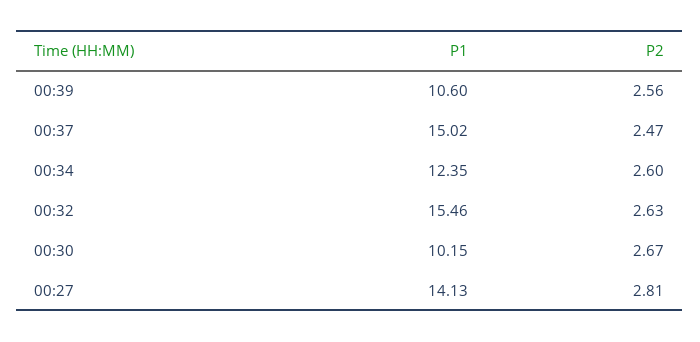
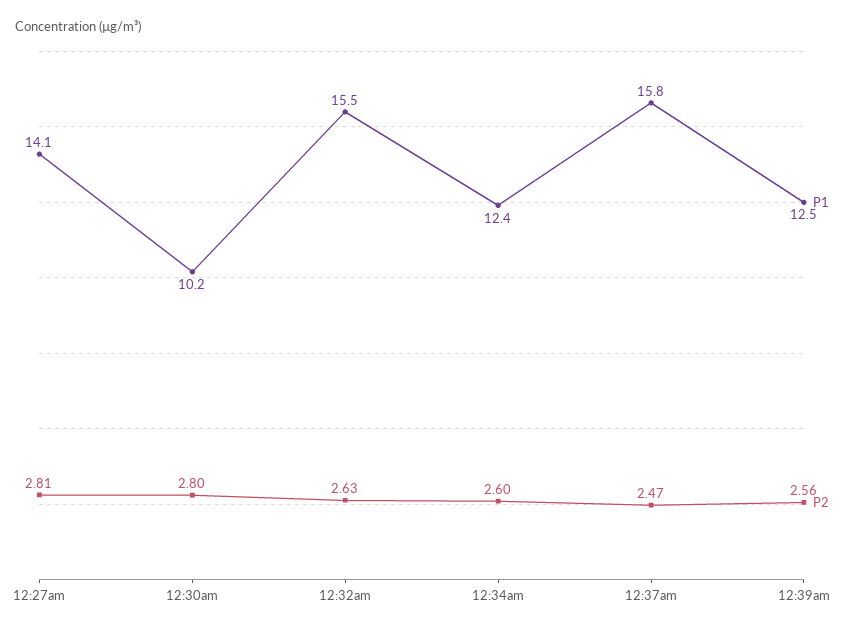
P1, 00:39: 10.6 -> 12.5
P1, 00:37: 15.02 -> 15.8
P2, 00:30: 2.67 -> 2.8

